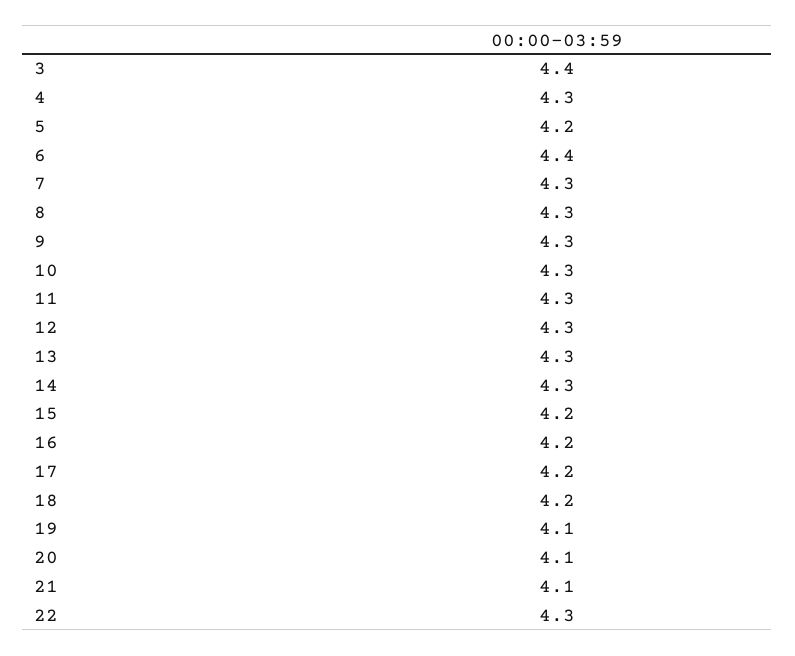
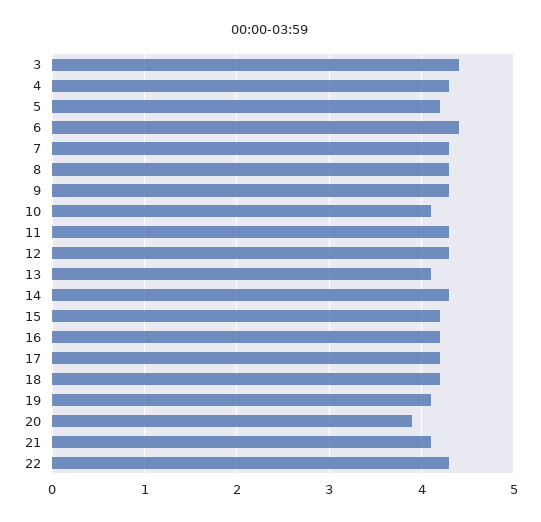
10: 4.3 -> 4.1
13: 4.3 -> 4.1
20: 4.1 -> 3.9

